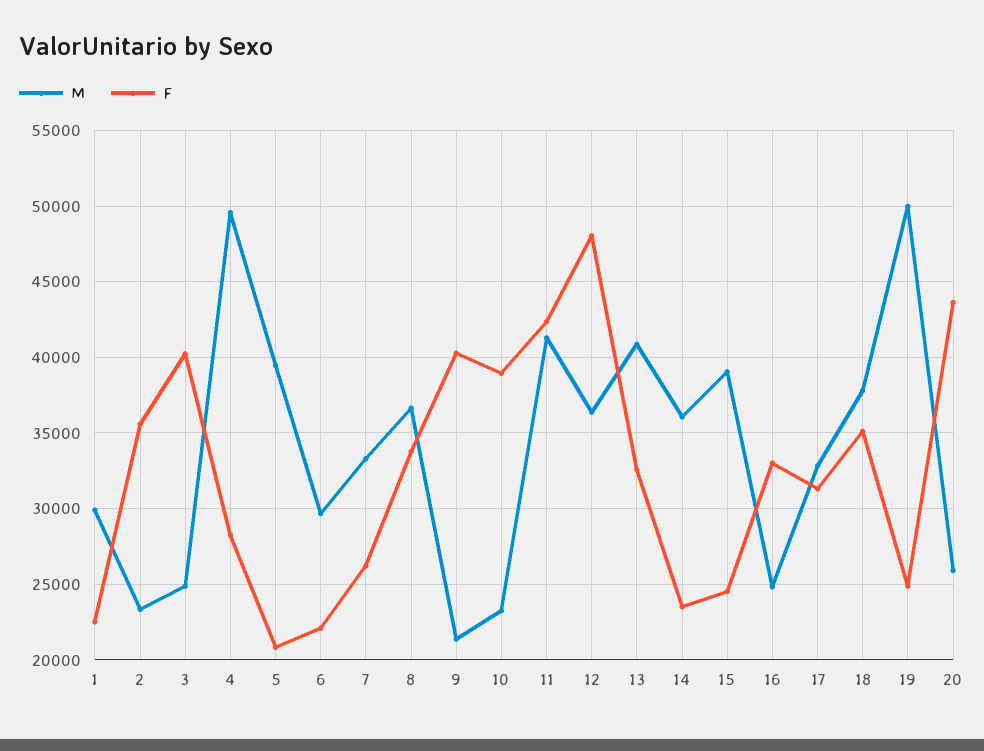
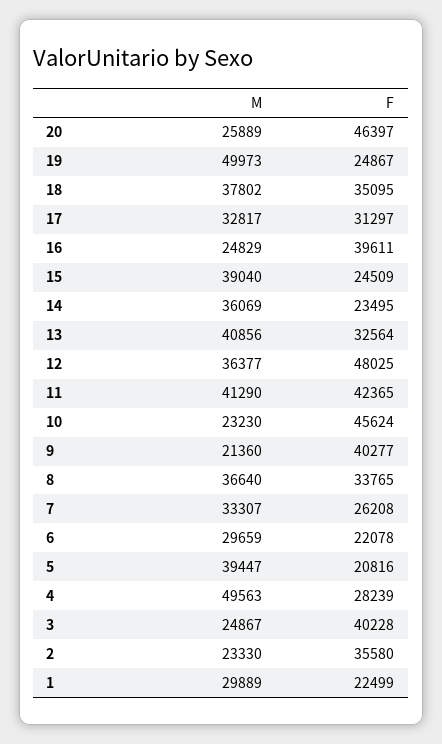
F, 10: 39000 -> 45624
F, 16: 33000 -> 39611
F, 20: 43500 -> 46397

